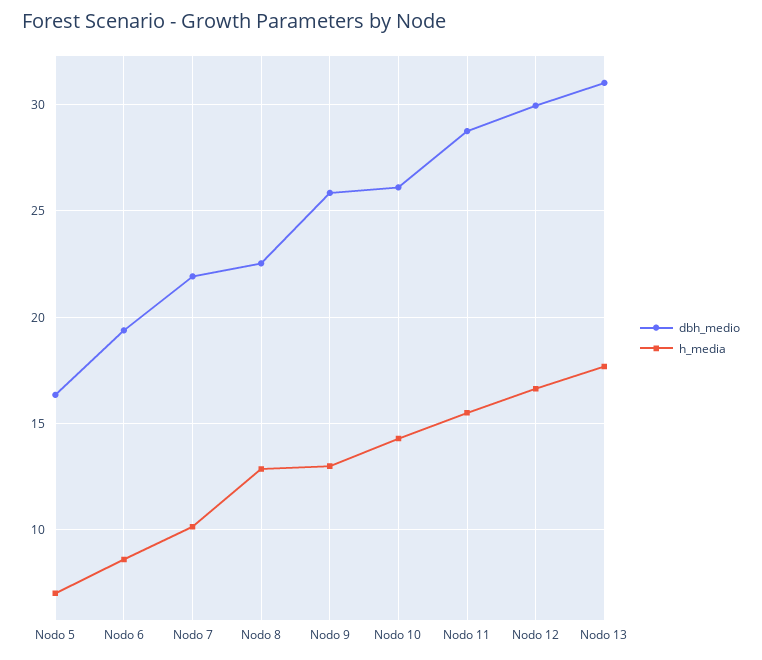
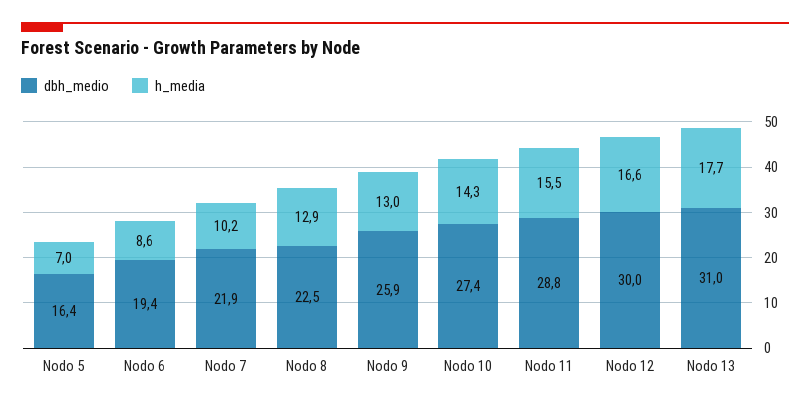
dbh_medio, Nodo 10: 26 -> 27.4

